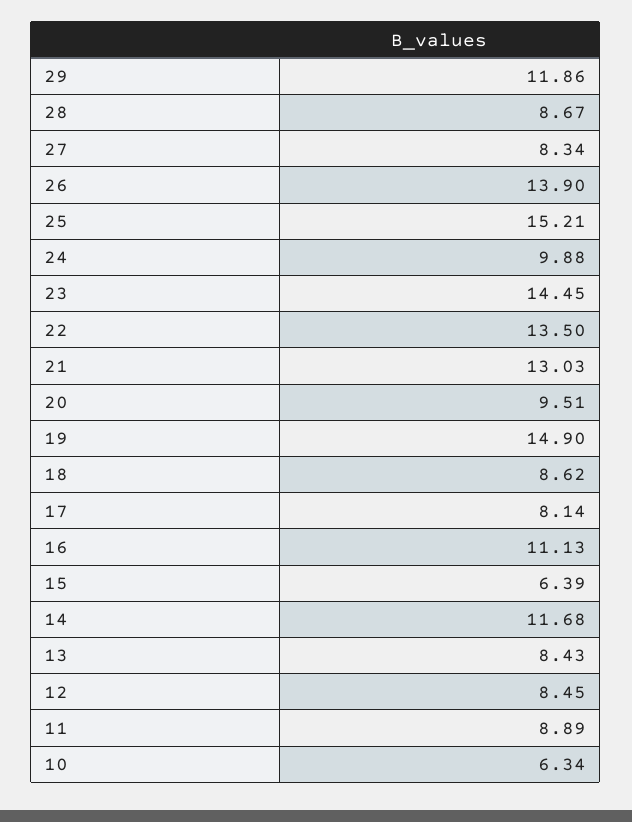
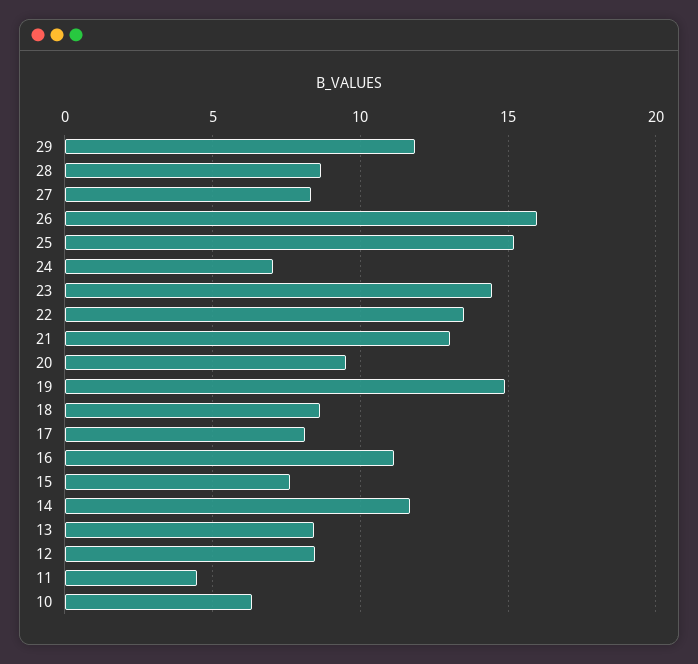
26: 13.9 -> 16
24: 9.88 -> 7
15: 6.39 -> 7.5
11: 8.89 -> 4.5

